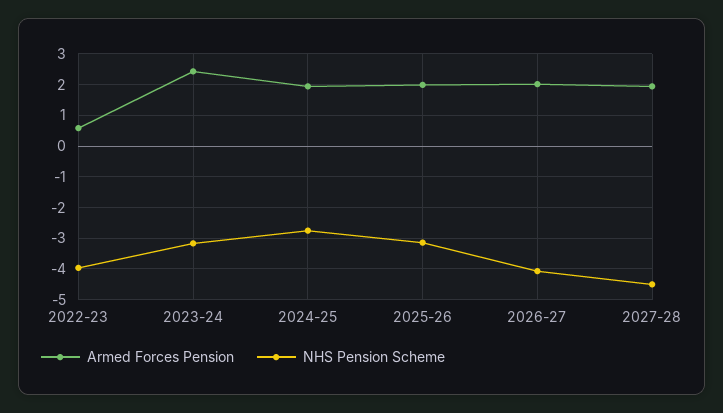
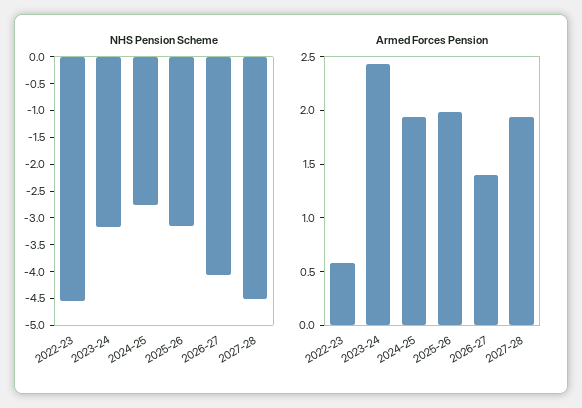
NHS Pension Scheme, 2022-23: -4 -> -4.5
Armed Forces Pension, 2026-27: 2 -> 1.4

